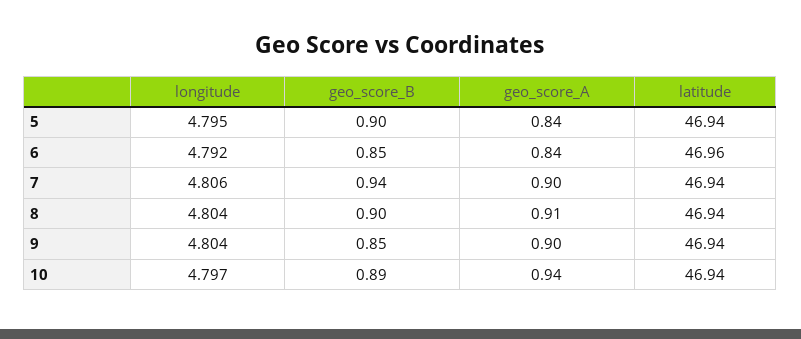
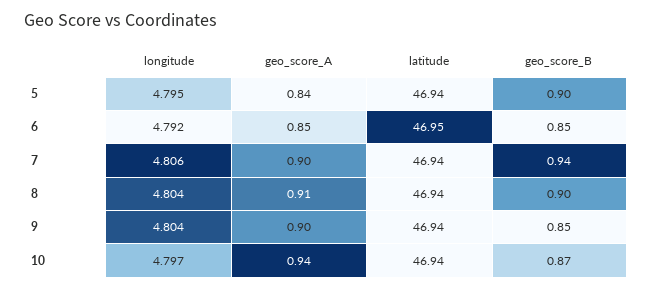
geo_score_A, 6: 0.84 -> 0.85
latitude, 6: 46.96 -> 46.95
geo_score_B, 10: 0.89 -> 0.87

